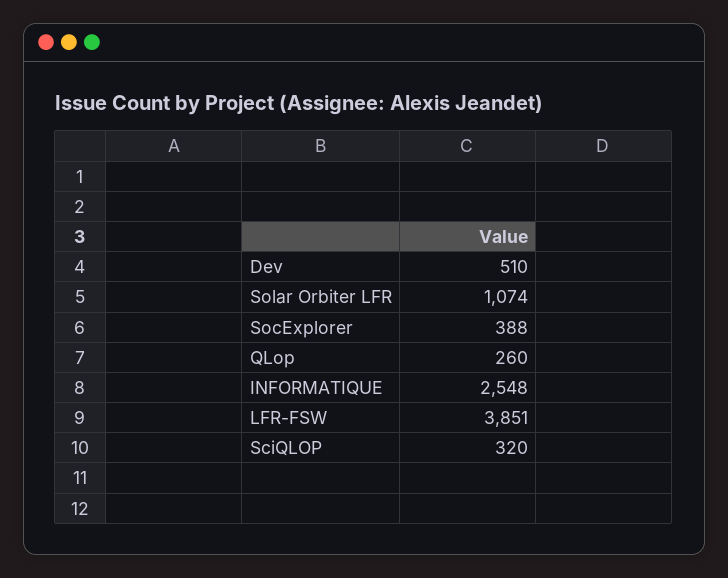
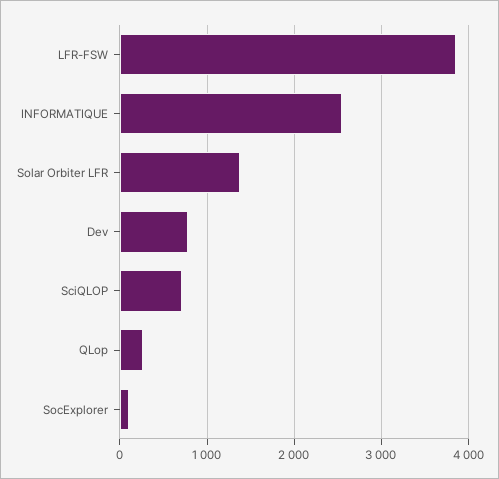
Dev: 510 -> 800
Solar Orbiter LFR: 1074 -> 1400
SocExplorer: 388 -> 100
SciQLOP: 320 -> 700

